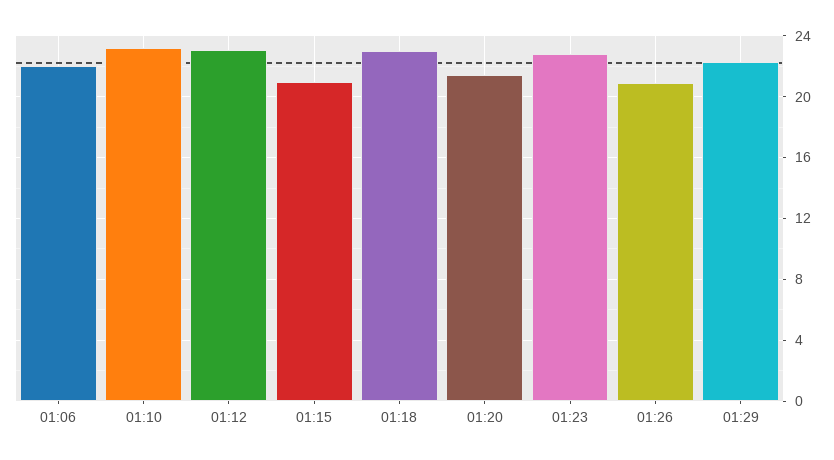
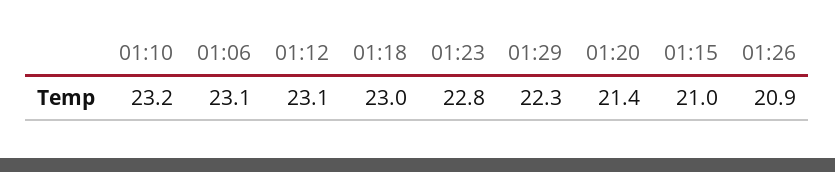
01:06: 22 -> 23.1

